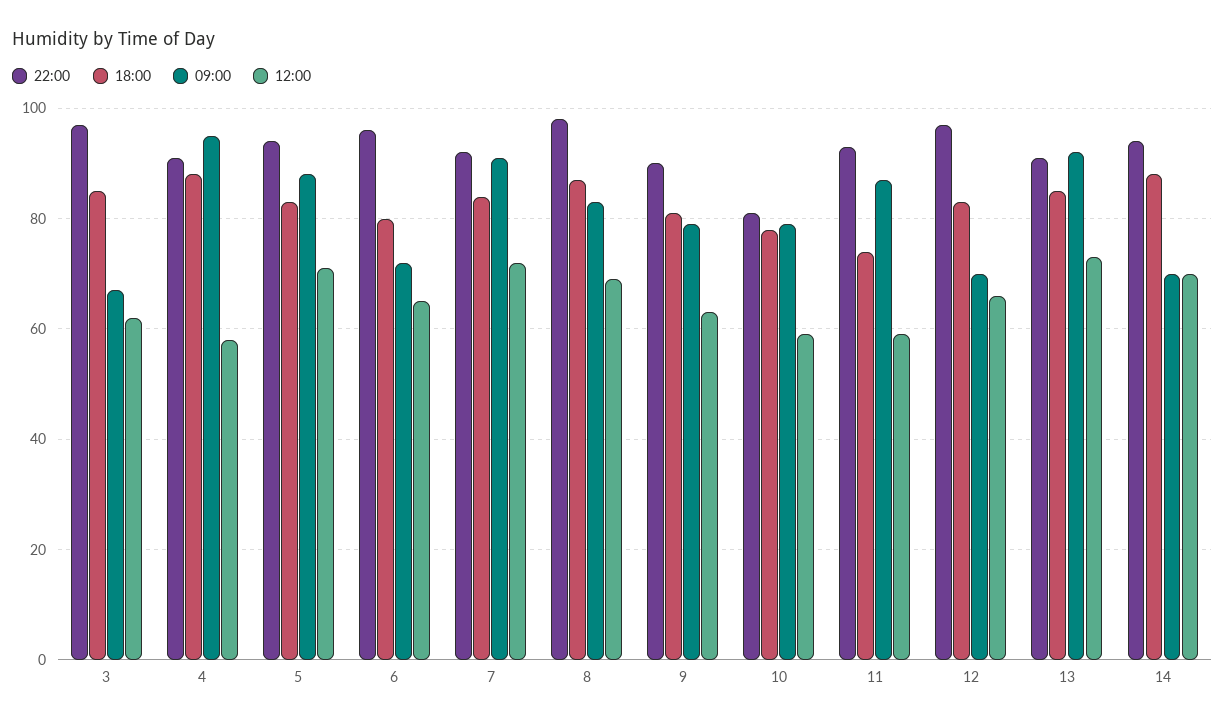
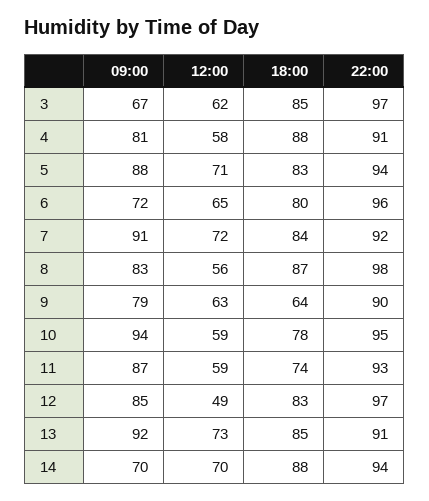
09:00, 4: 95 -> 81
12:00, 8: 70 -> 56
18:00, 9: 80 -> 64
22:00, 10: 80 -> 95
09:00, 10: 80 -> 94
09:00, 12: 70 -> 85
12:00, 12: 65 -> 49

